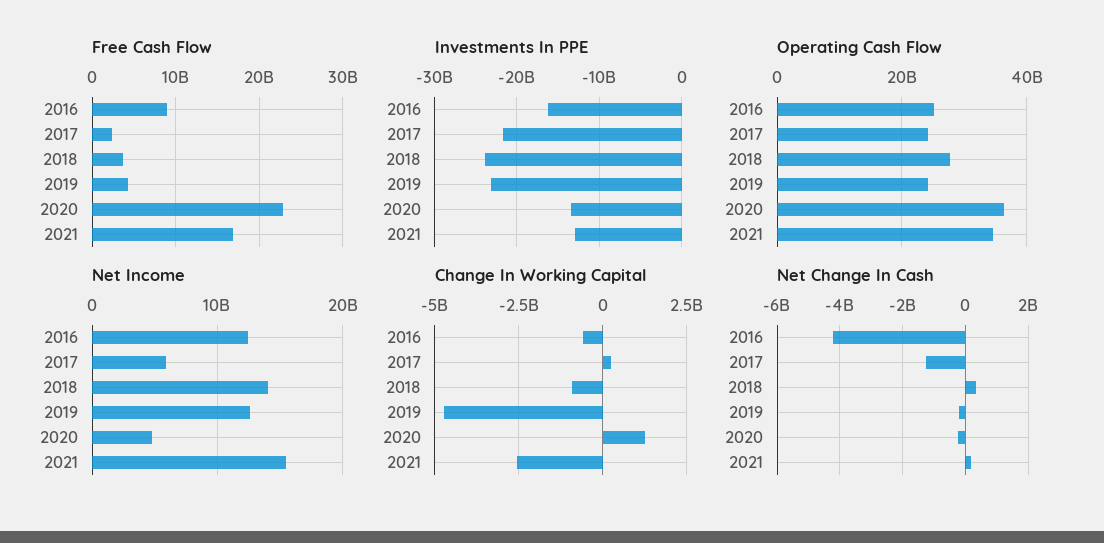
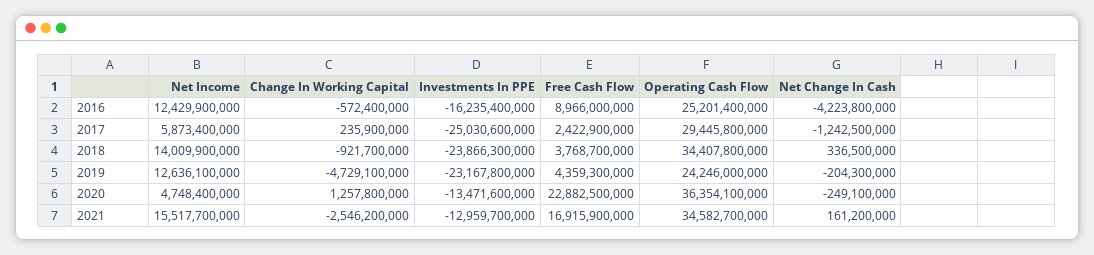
Investments In PPE, 2017: -22000000000 -> -25030600000
Operating Cash Flow, 2017: 24000000000 -> 29445800000
Operating Cash Flow, 2018: 28000000000 -> 34407800000

